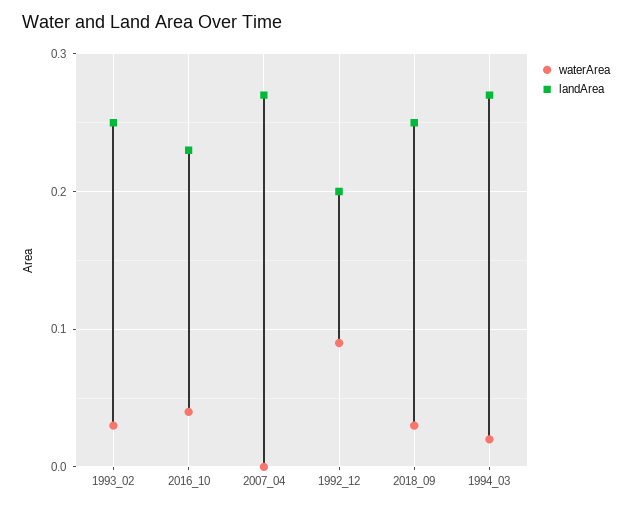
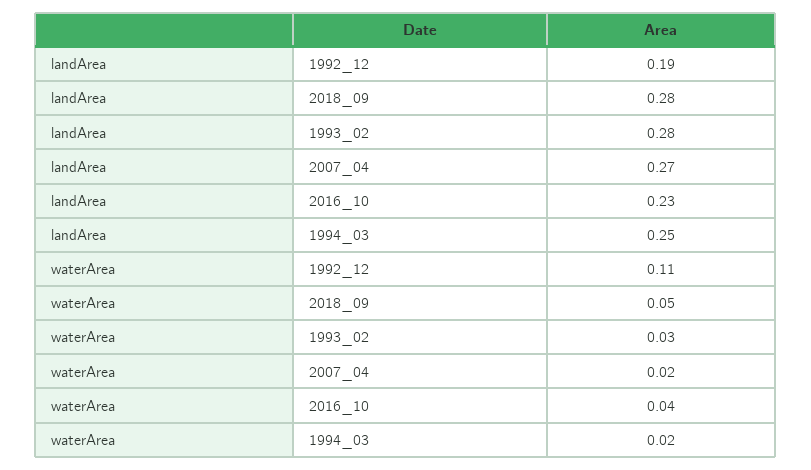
landArea, 1993_02: 0.25 -> 0.28
waterArea, 2007_04: 0 -> 0.02
waterArea, 1992_12: 0.09 -> 0.11
landArea, 1992_12: 0.2 -> 0.19
waterArea, 2018_09: 0.03 -> 0.05
landArea, 2018_09: 0.25 -> 0.28
landArea, 1994_03: 0.27 -> 0.25

